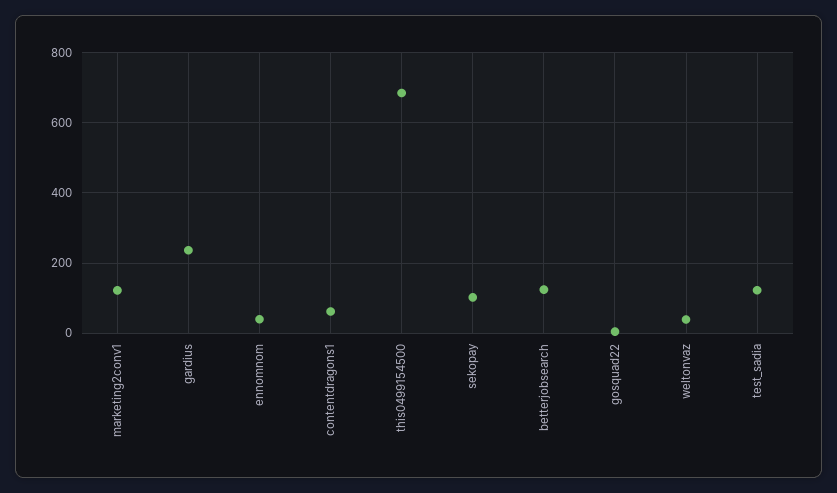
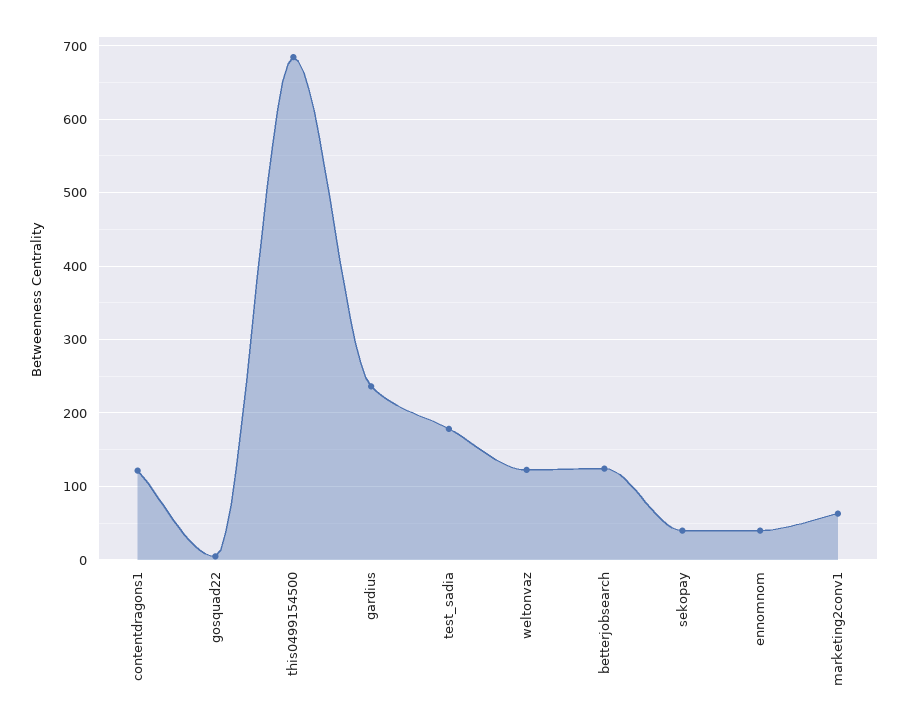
marketing2conv1: 120 -> 60
contentdragons1: 60 -> 120
sekopay: 100 -> 40
weltonvaz: 40 -> 120
test_sadia: 120 -> 180

